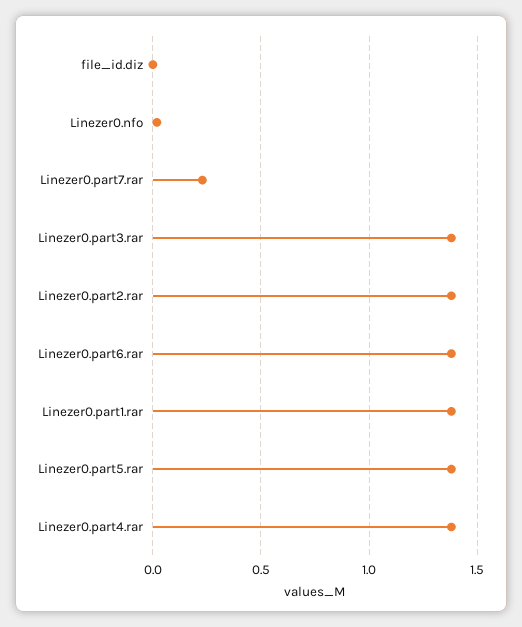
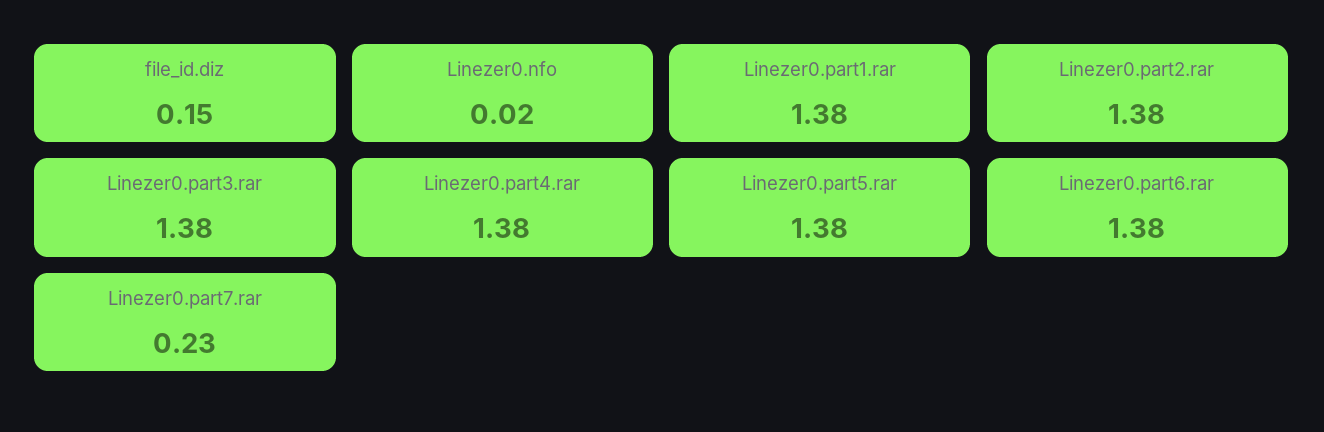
file_id.diz: 0 -> 0.15

